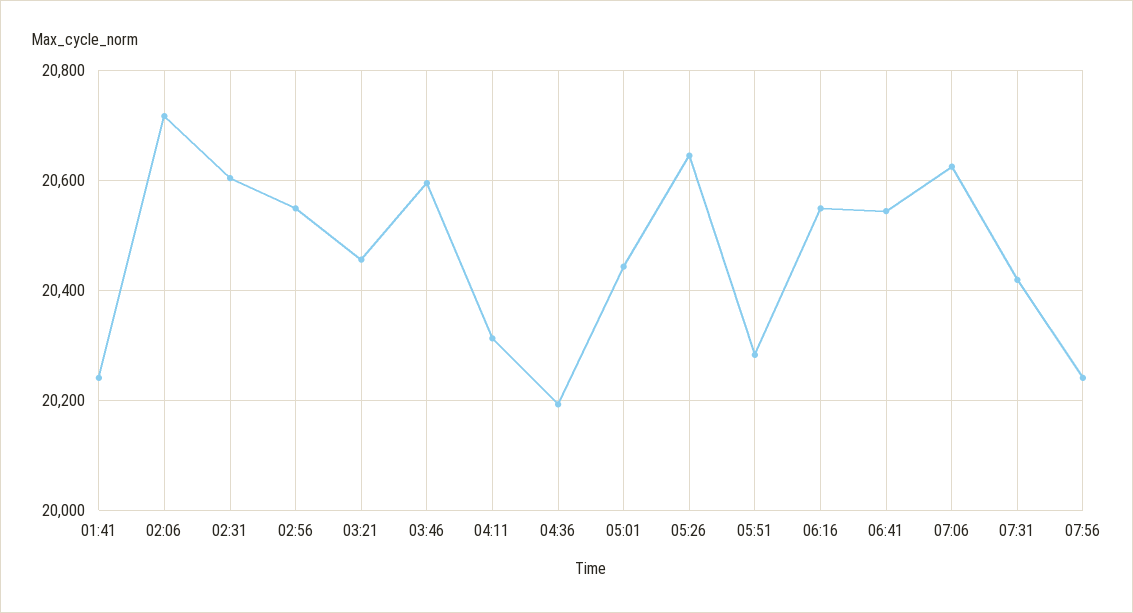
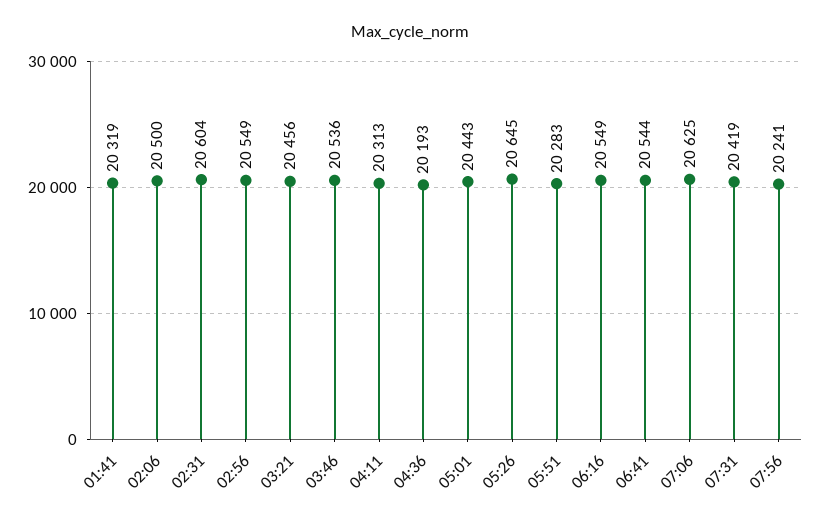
01:41: 20240 -> 20319
02:06: 20720 -> 20500
03:46: 20600 -> 20536

